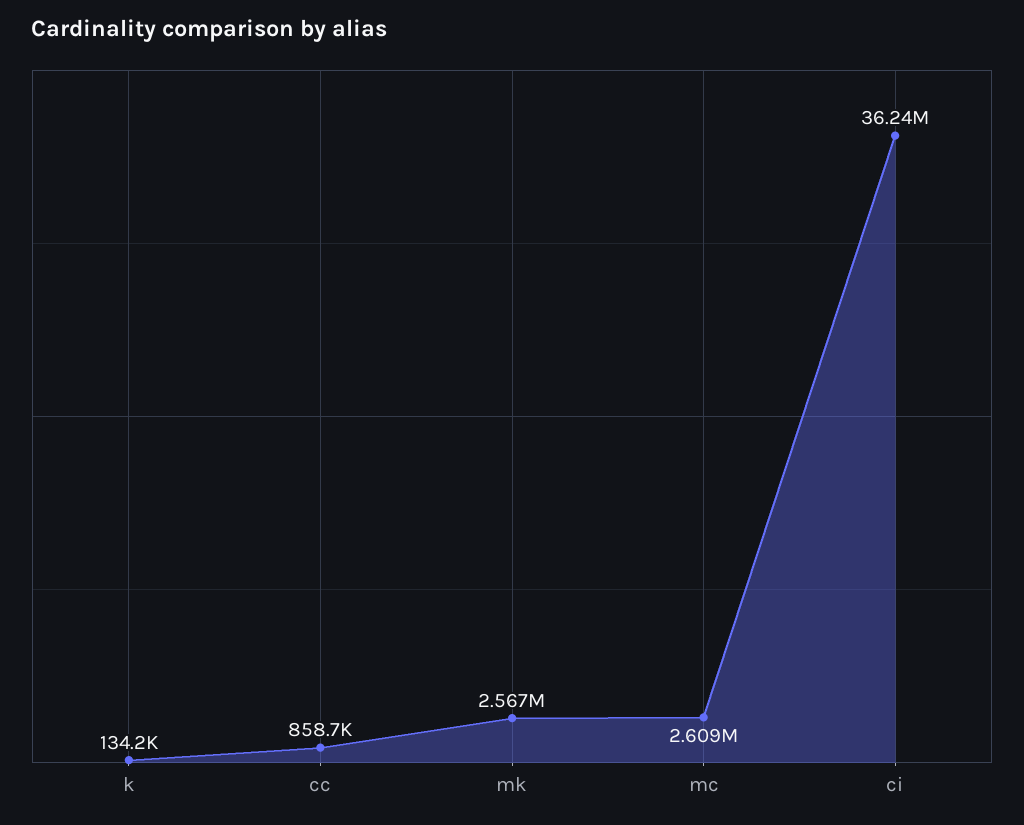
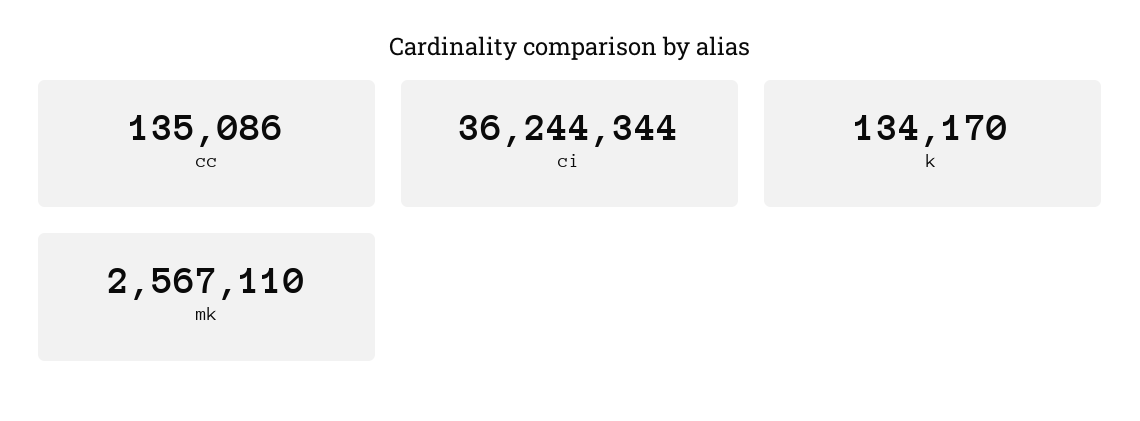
cc: 858700 -> 135086
mc: 2609000 -> none

